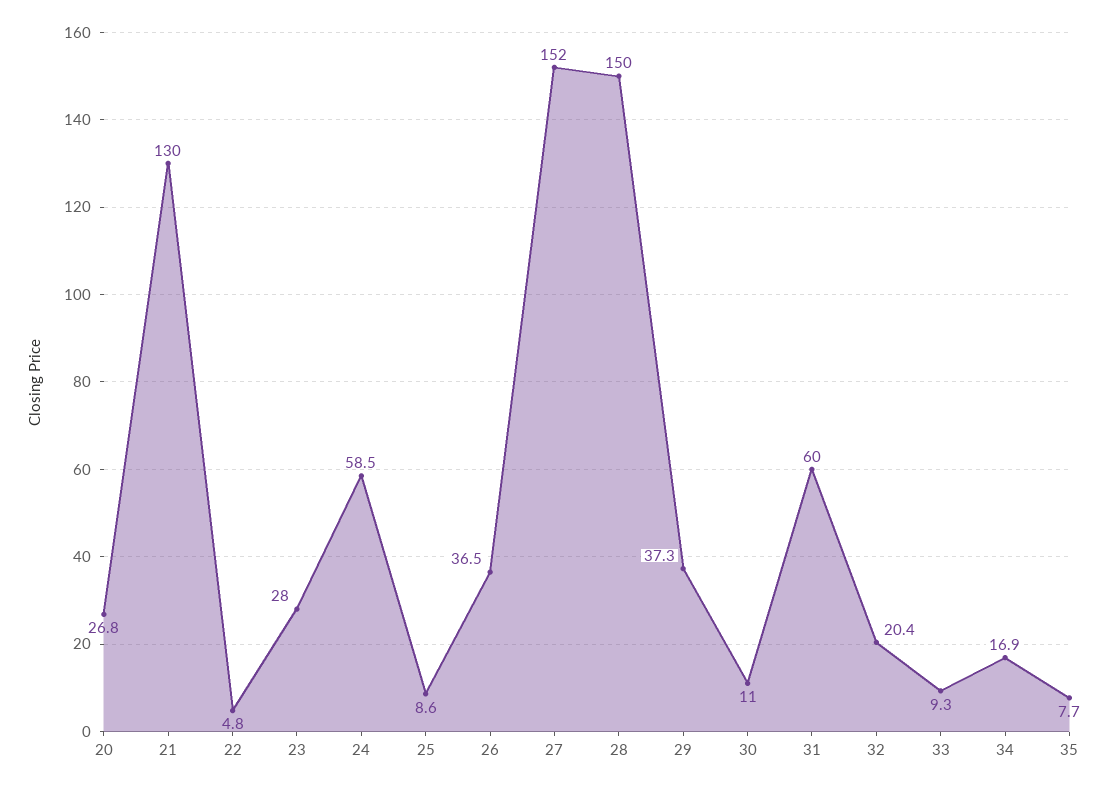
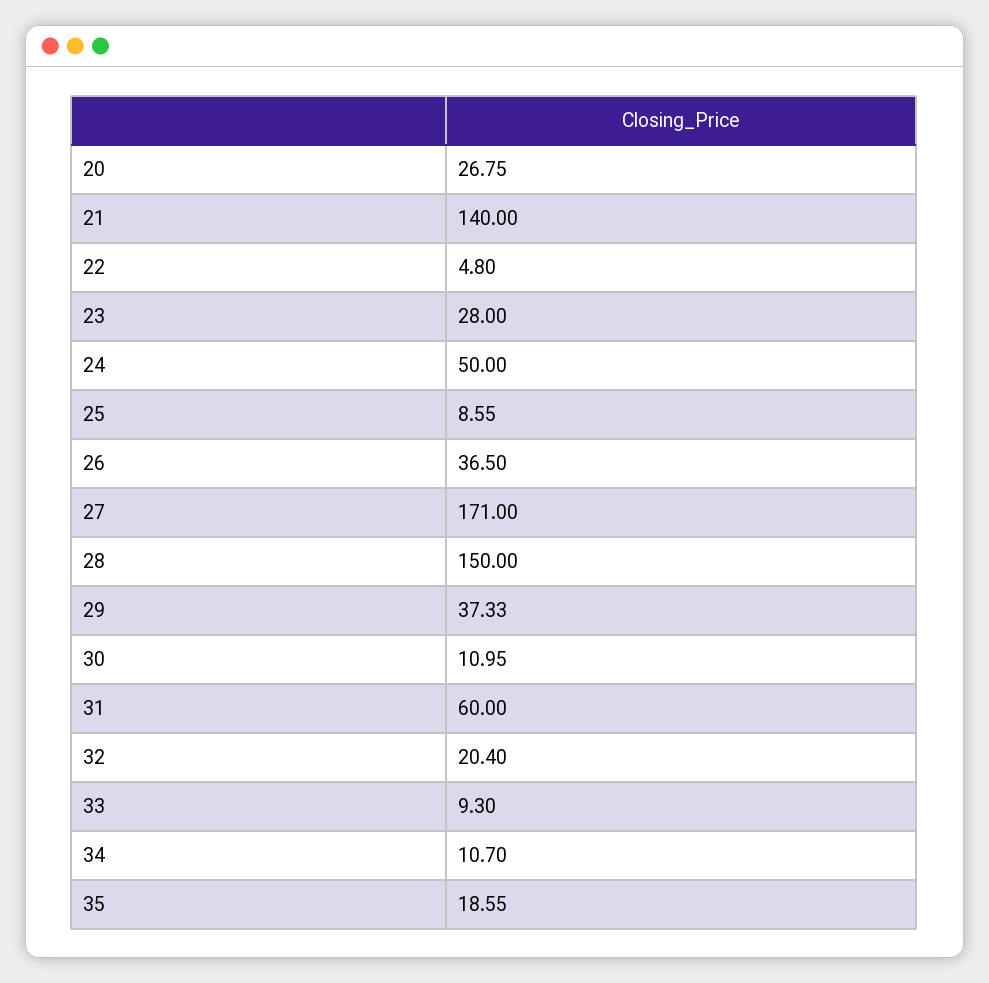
21: 130 -> 140
24: 58.5 -> 50
27: 152 -> 171
34: 16.9 -> 10.7
35: 7.7 -> 18.55

